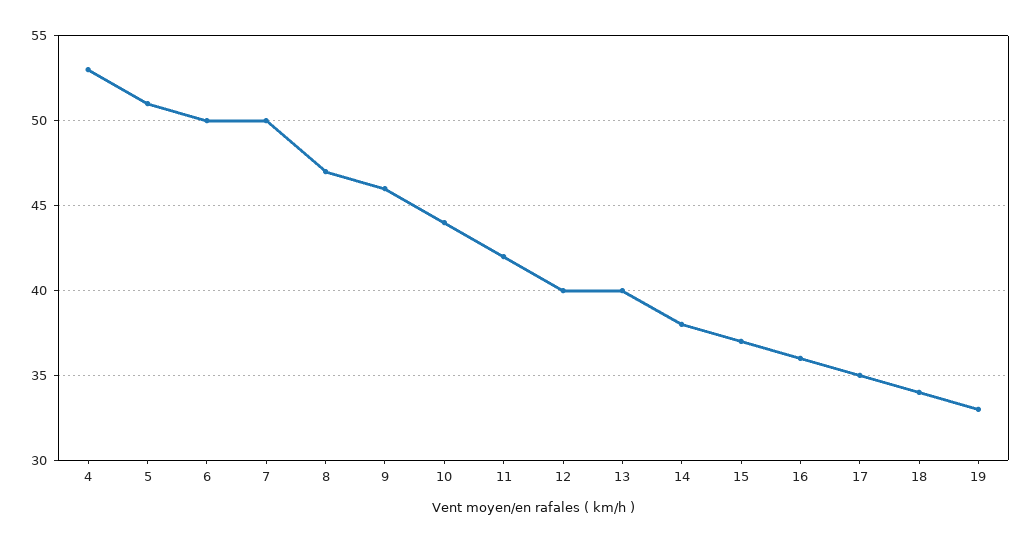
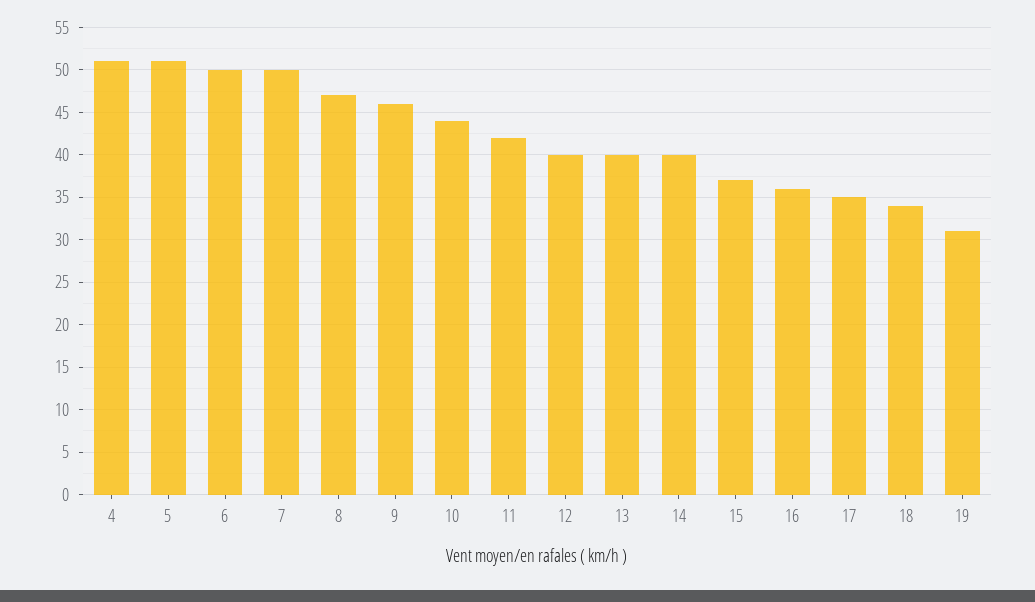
4: 53 -> 51
14: 38 -> 40
19: 33 -> 31

